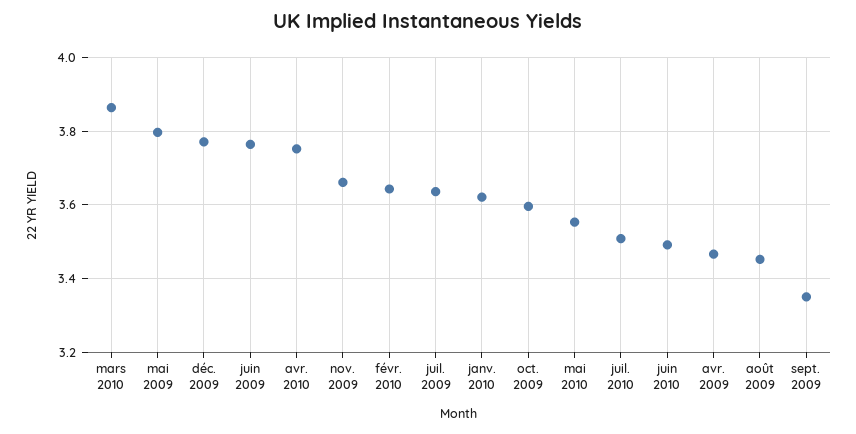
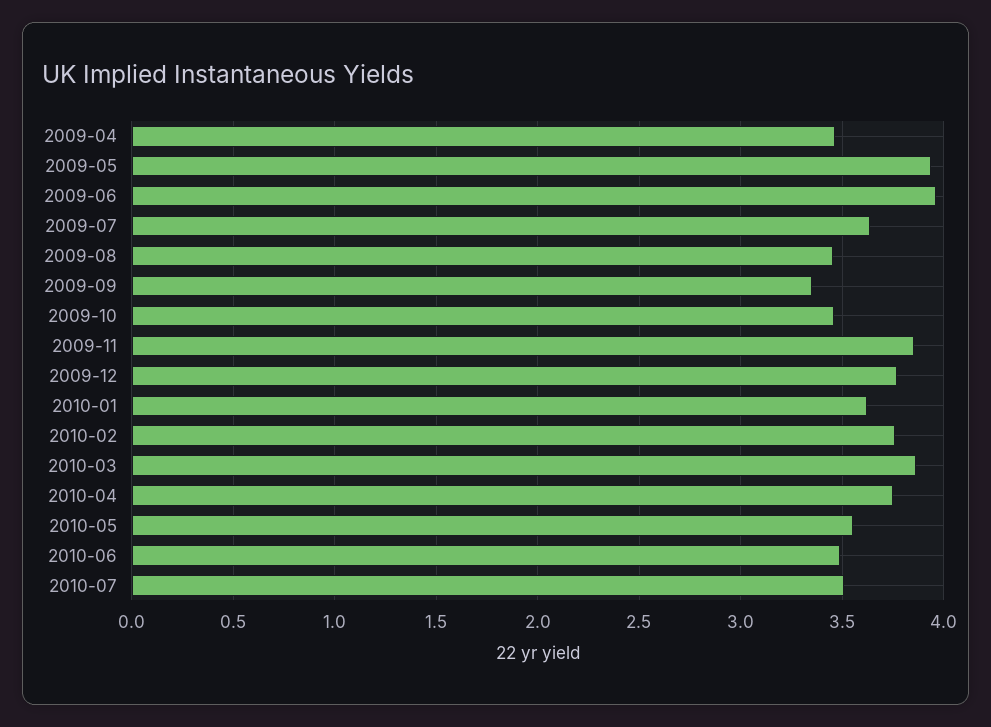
mai 2009: 3.8 -> 3.95
juin 2009: 3.76 -> 3.95
nov. 2009: 3.66 -> 3.85
févr. 2010: 3.64 -> 3.75
oct. 2009: 3.6 -> 3.45

